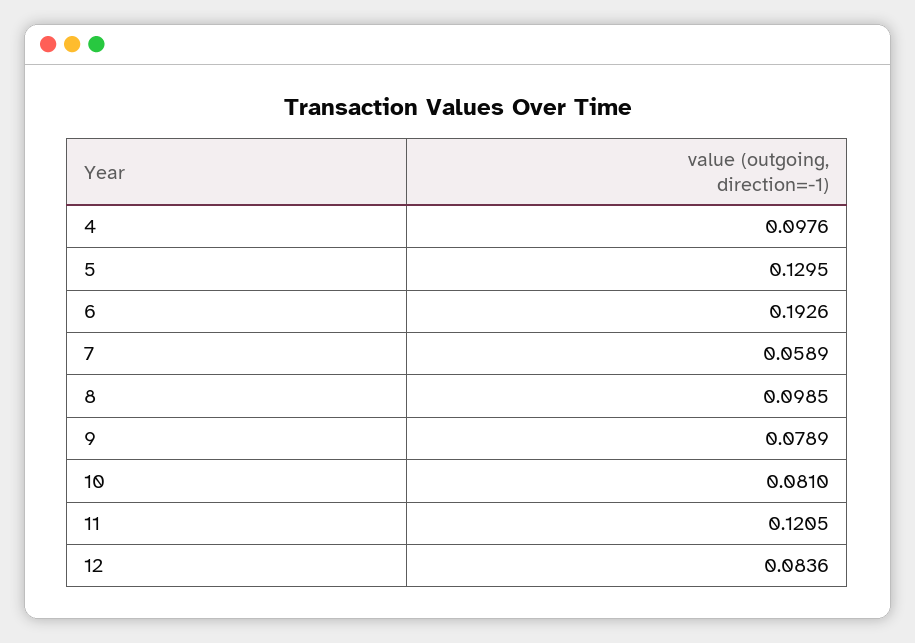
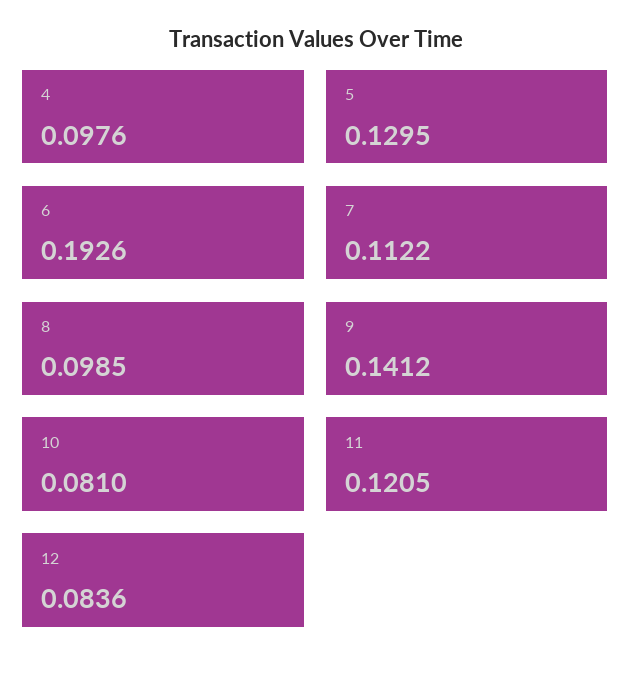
7: 0.0589 -> 0.1122
9: 0.0789 -> 0.1412

